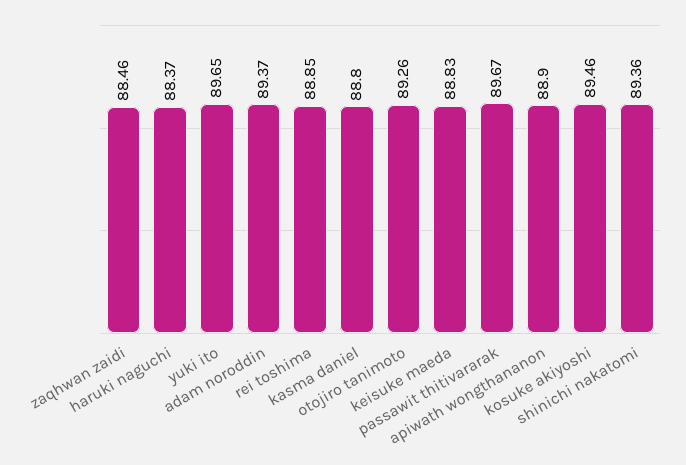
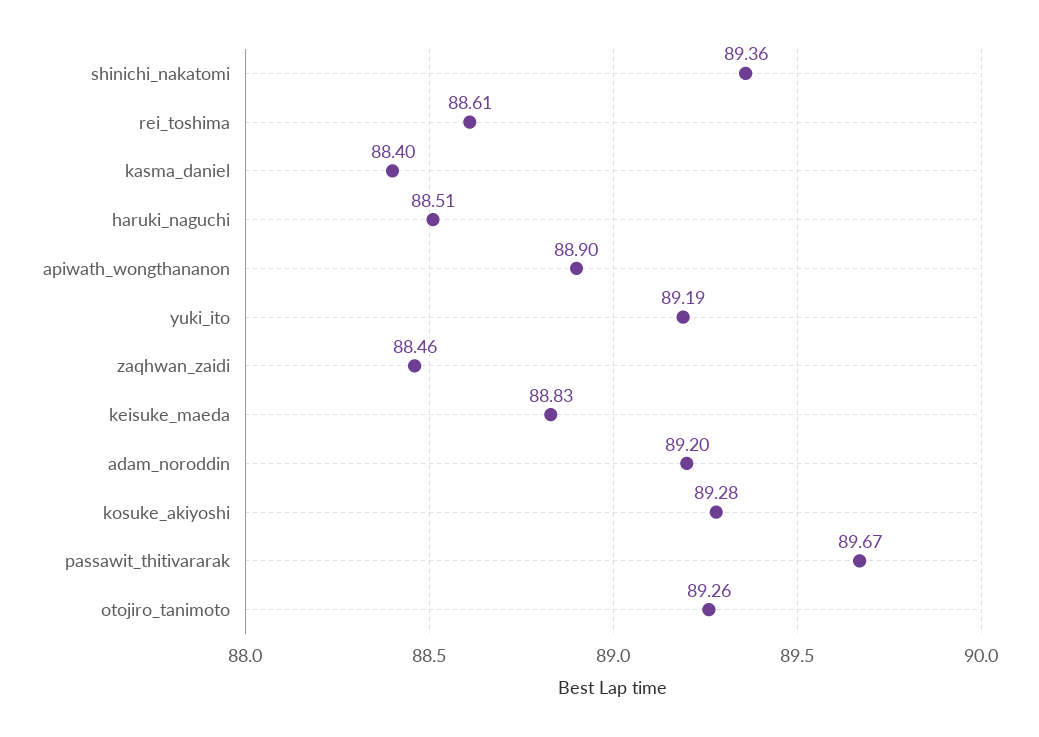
haruki naguchi: 88.37 -> 88.51
yuki ito: 89.65 -> 89.19
adam noroddin: 89.37 -> 89.2
rei toshima: 88.85 -> 88.61
kasma daniel: 88.8 -> 88.4
kosuke akiyoshi: 89.46 -> 89.28

